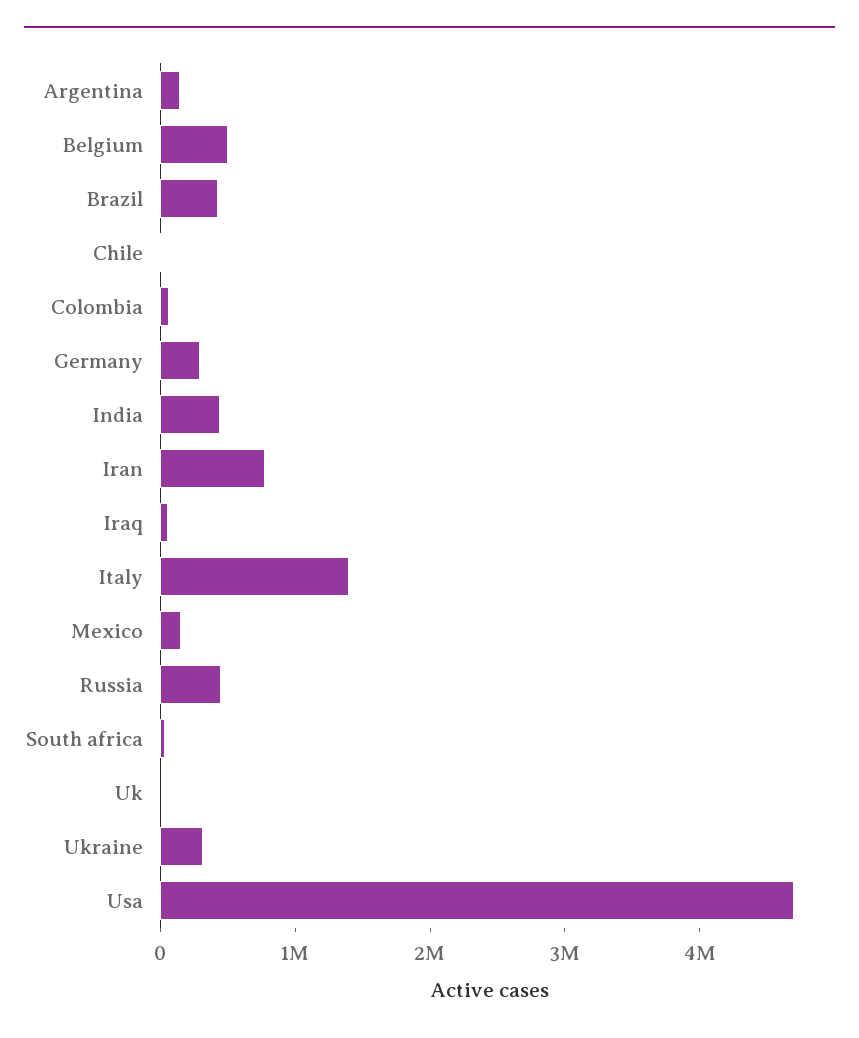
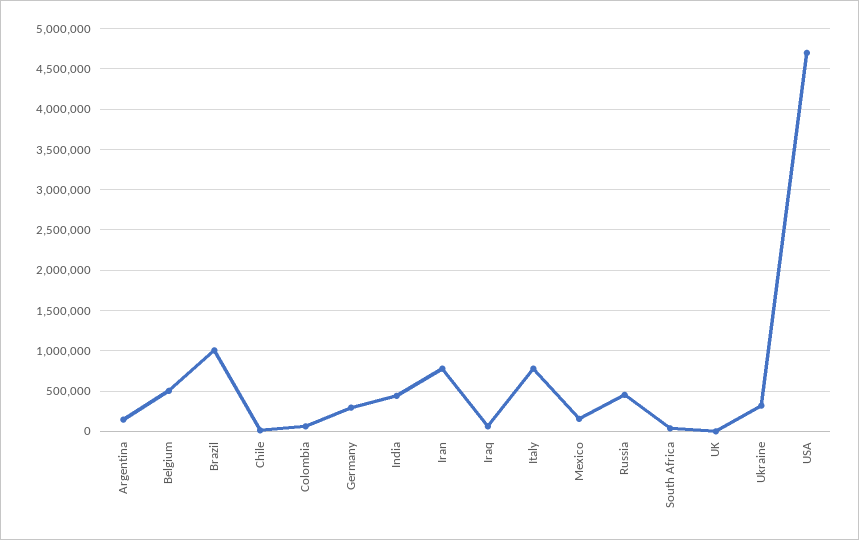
Brazil: 400000 -> 1000000
Italy: 1400000 -> 800000

